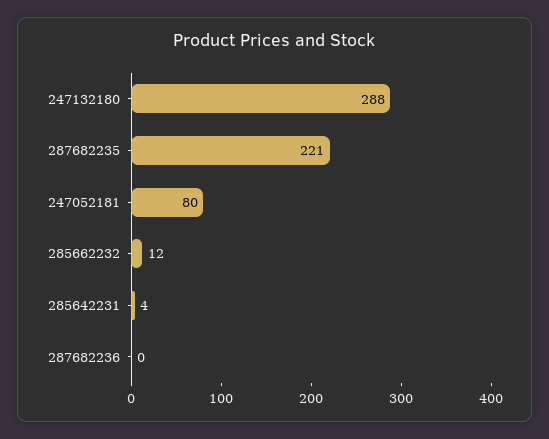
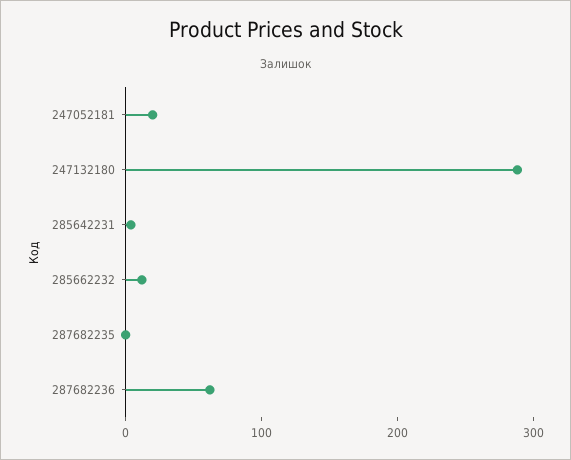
287682235: 221 -> 0
247052181: 80 -> 20
287682236: 0 -> 60

